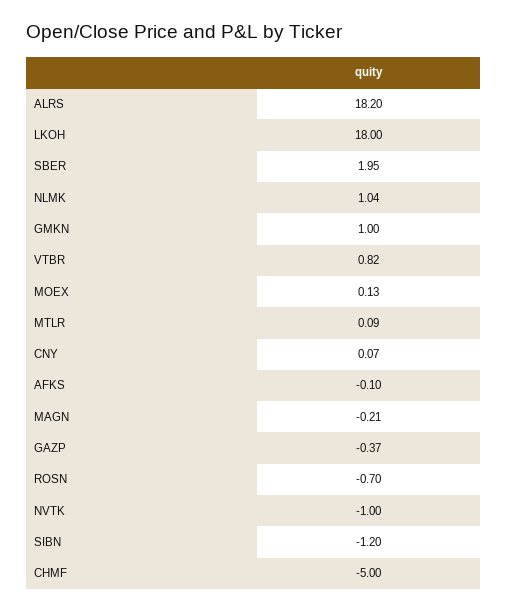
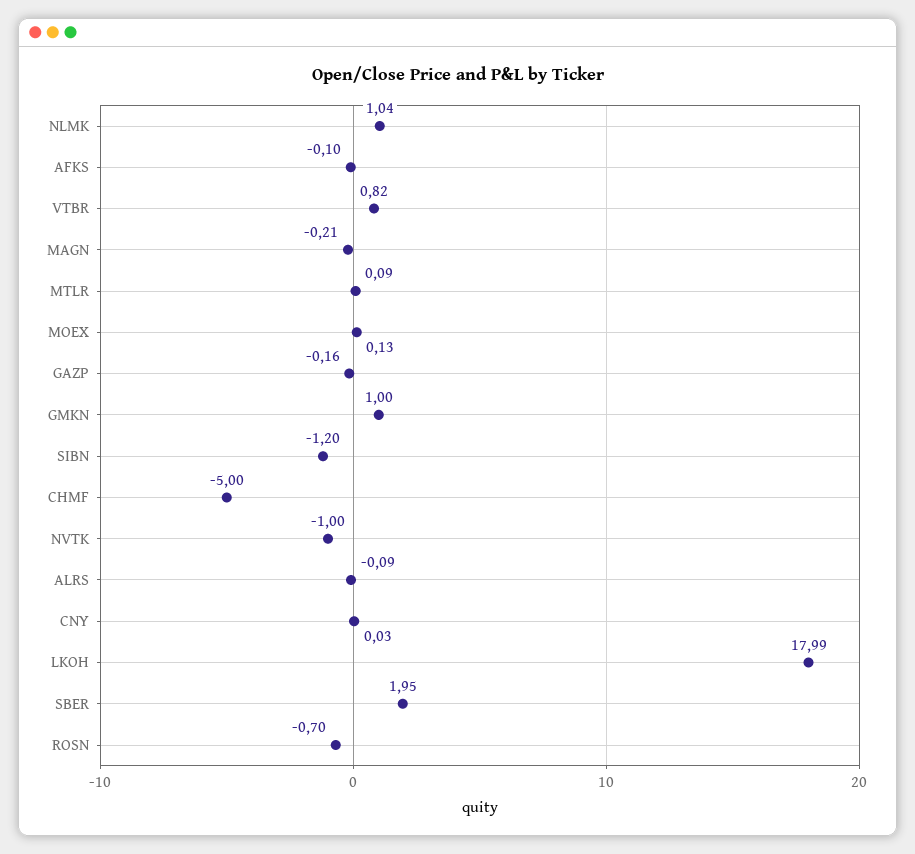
ALRS: 18.2 -> -0.09
LKOH: 18 -> 17.99
CNY: 0.07 -> 0.03
GAZP: -0.37 -> -0.16

